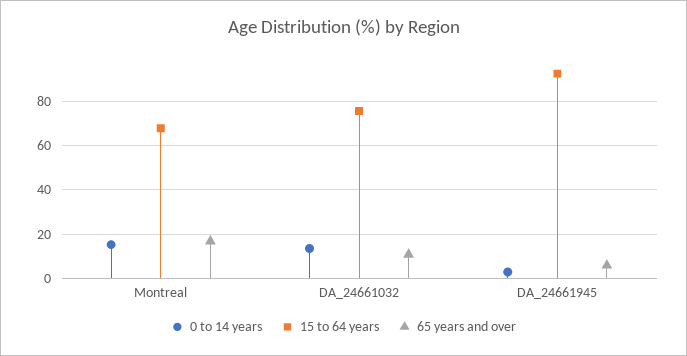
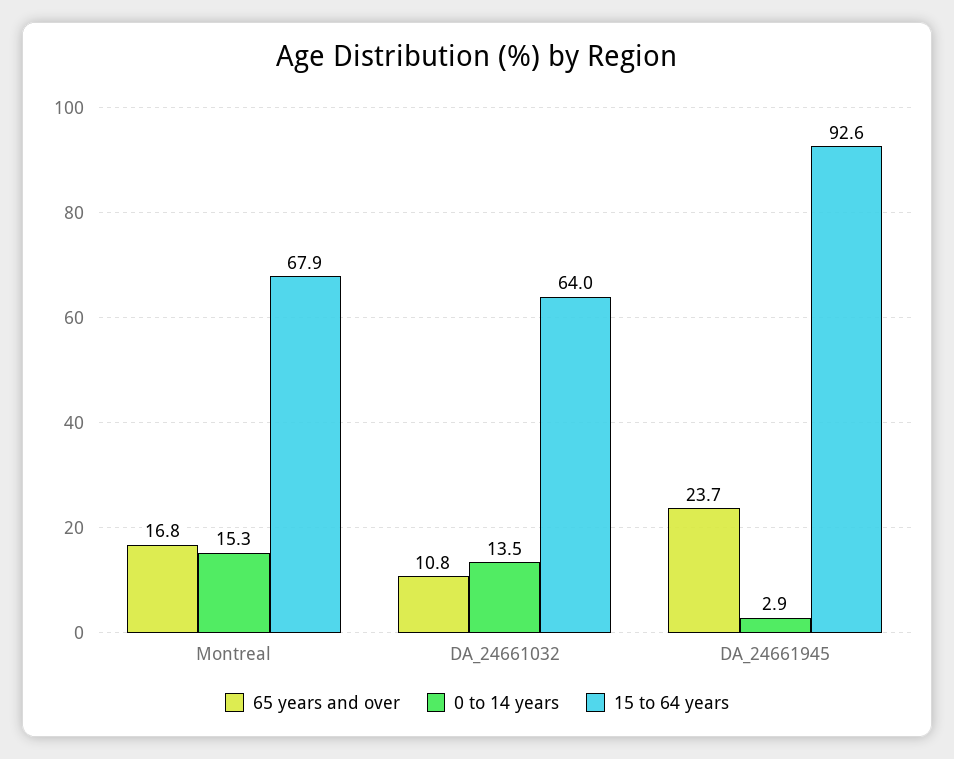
15 to 64 years, DA_24661032: 75 -> 64
65 years and over, DA_24661945: 5 -> 23.7

